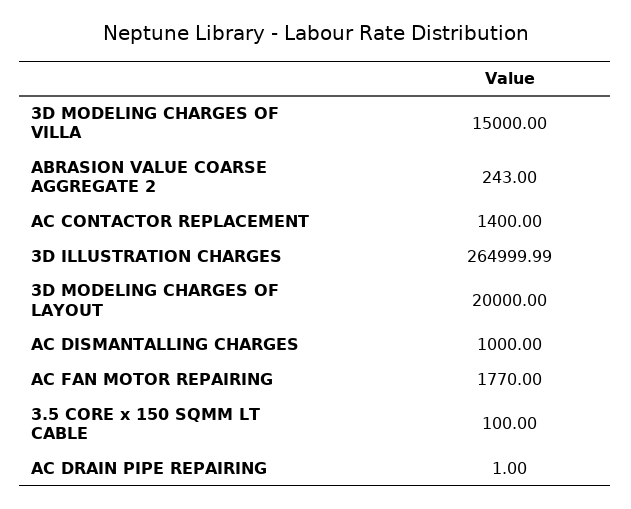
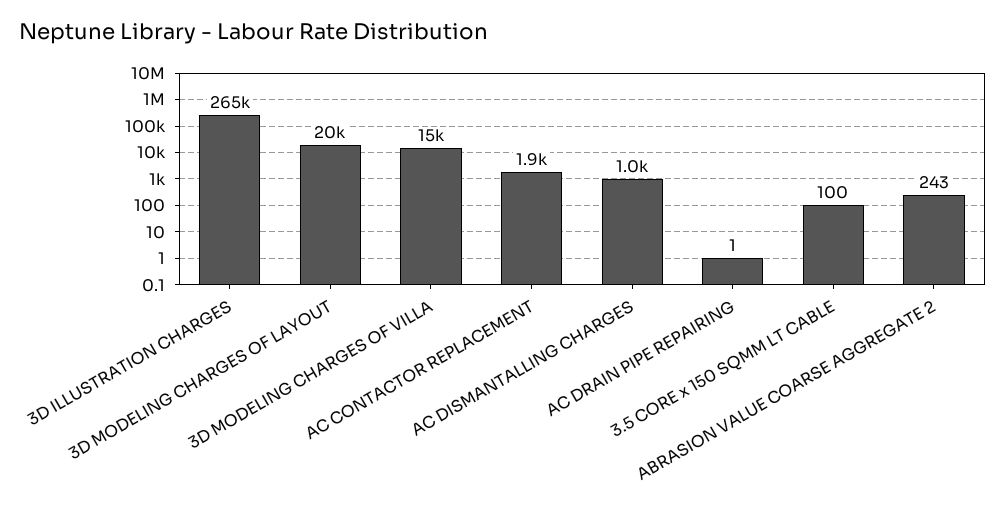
AC CONTACTOR REPLACEMENT: 1400 -> 1900
3D ILLUSTRATION CHARGES: 264999.99 -> 265000
AC FAN MOTOR REPAIRING: 1770 -> none

